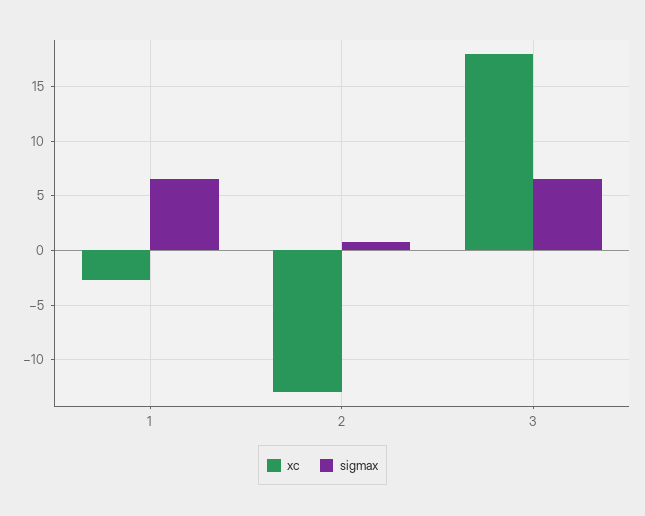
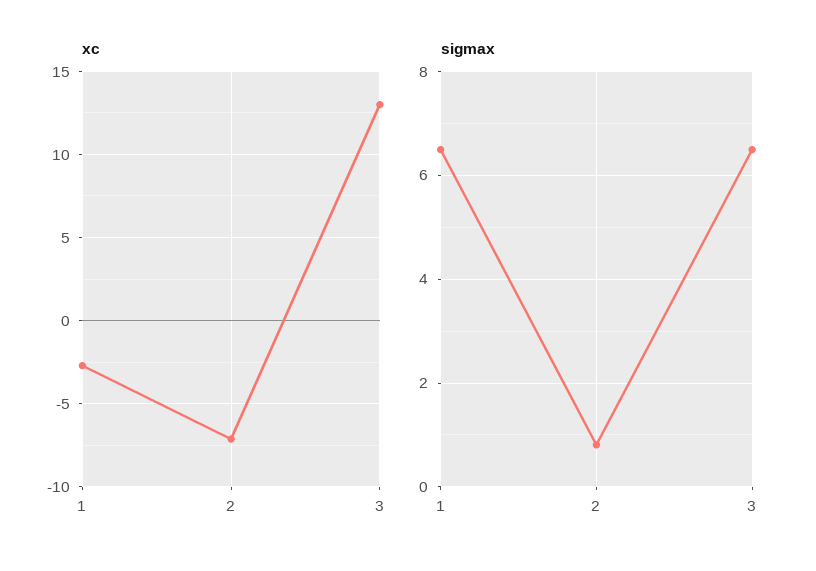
xc, 2: -13 -> -7
xc, 3: 18 -> 13

